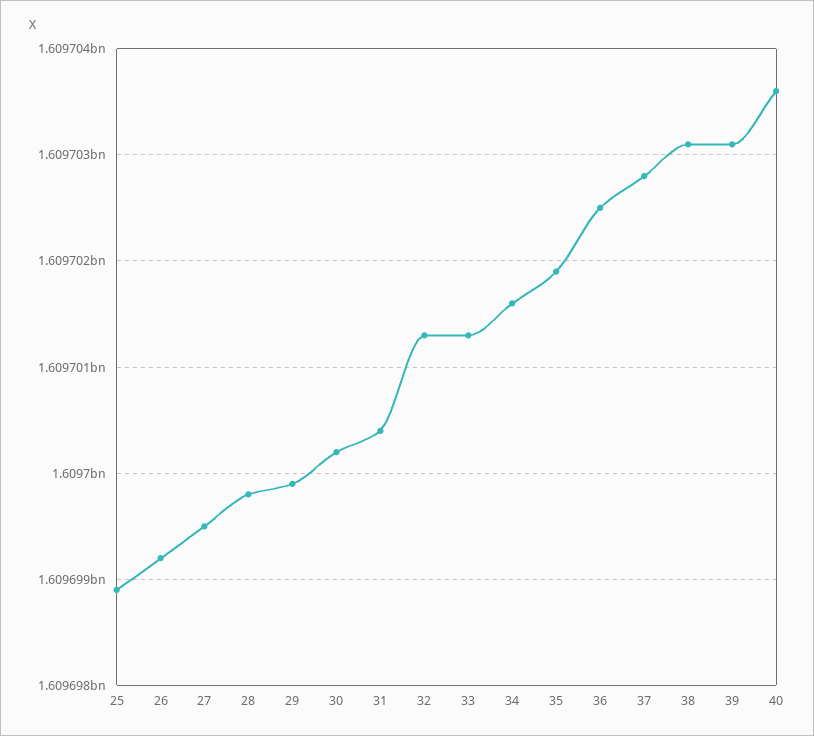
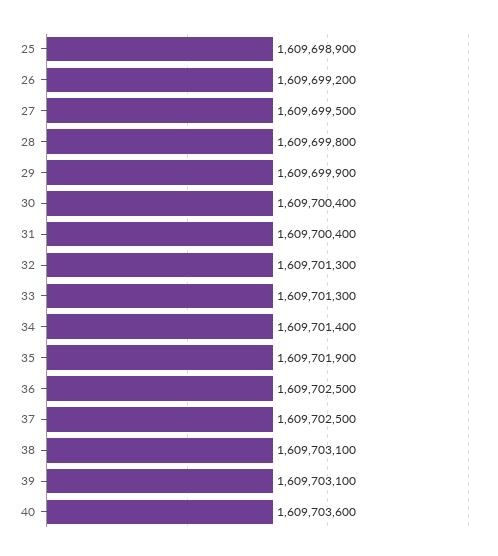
30: 1609700200 -> 1609700400
34: 1609701600 -> 1609701400
37: 1609702800 -> 1609702500

